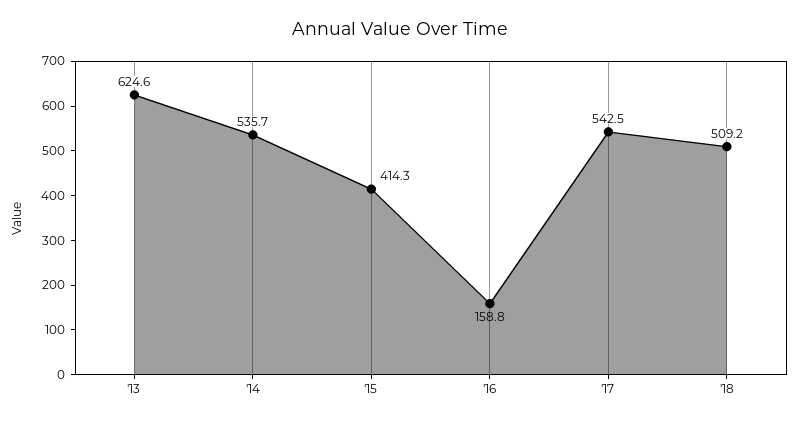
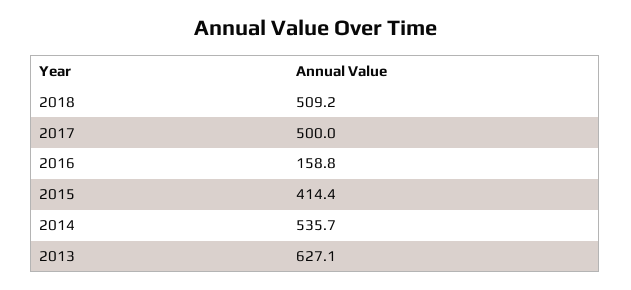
'13: 624.6 -> 627.1
'15: 414.3 -> 414.4
'17: 542.5 -> 500

